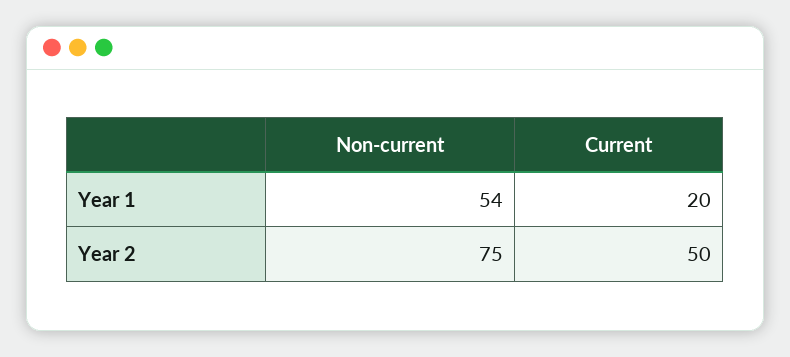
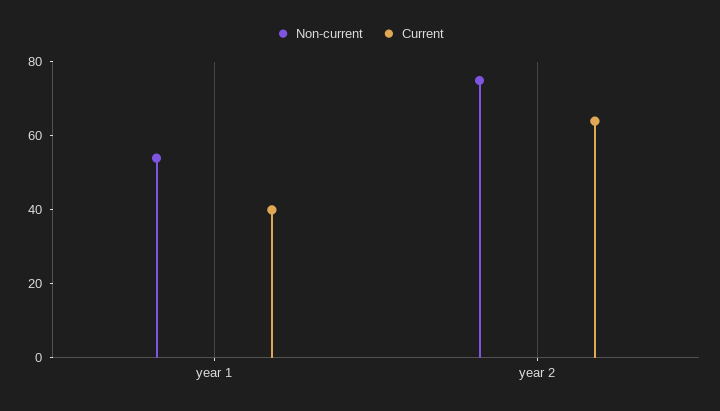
Current, Year 1: 20 -> 40
Current, Year 2: 50 -> 65

